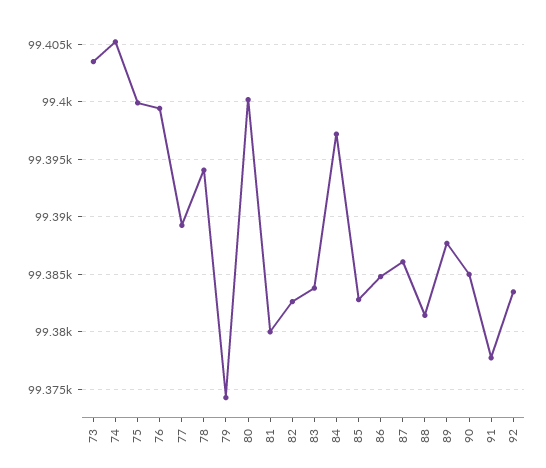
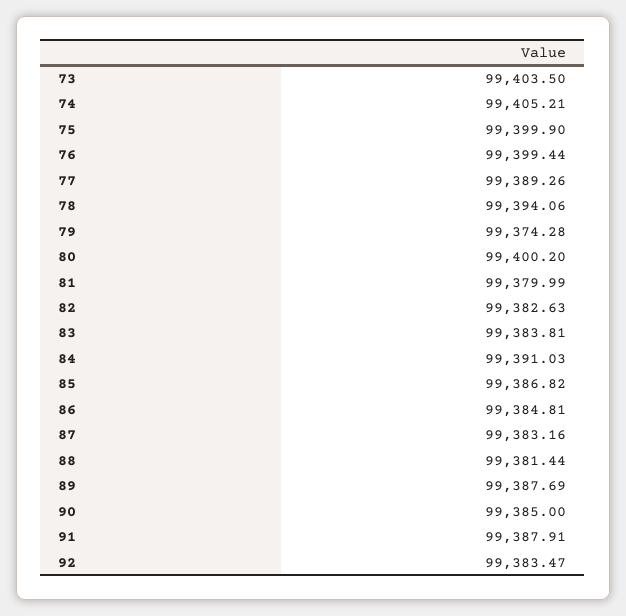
84: 99397 -> 99391.03
85: 99383 -> 99386.82
87: 99386 -> 99383.16
91: 99378 -> 99387.91

